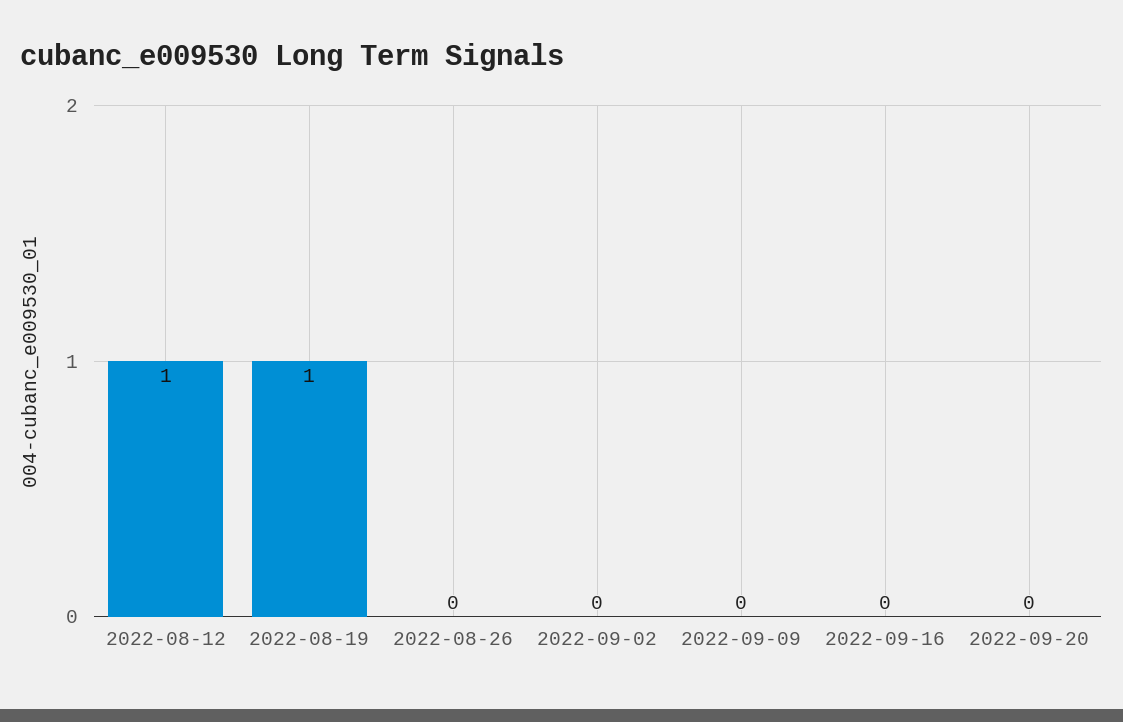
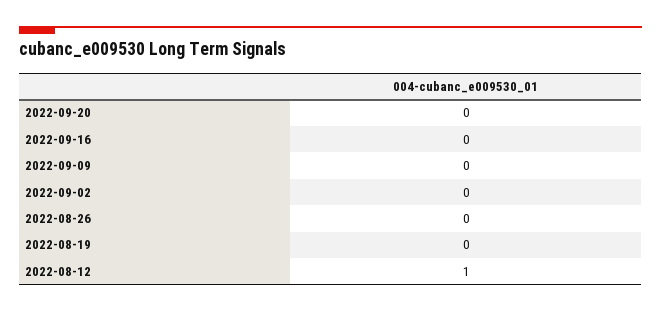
2022-08-19: 1 -> 0

